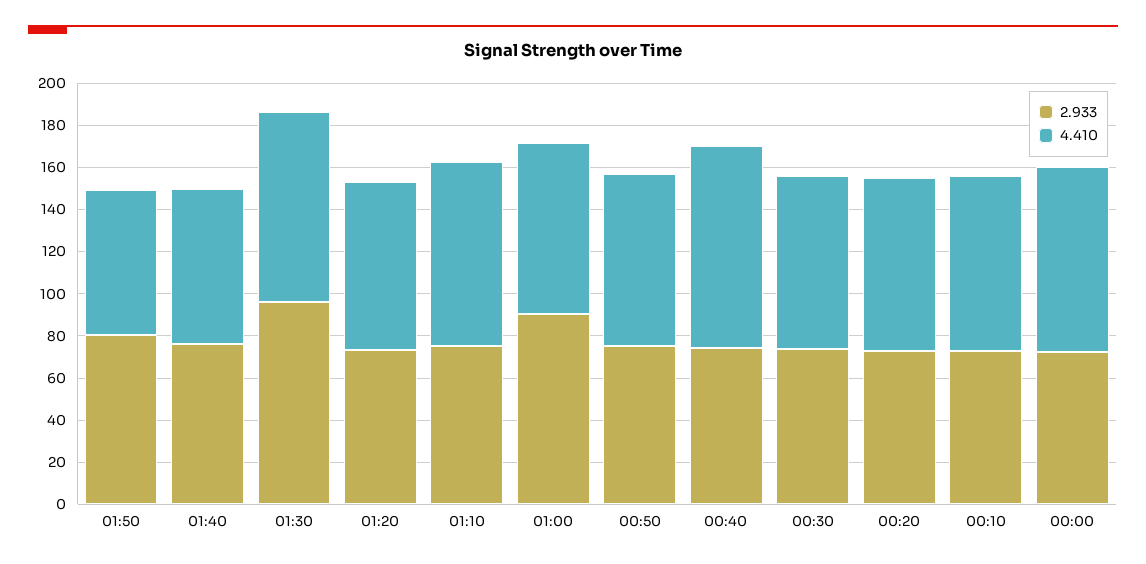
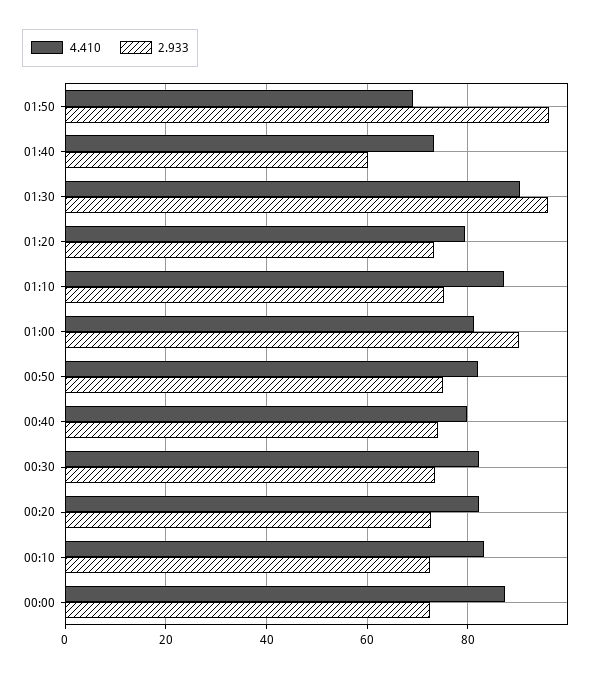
2.933, 01:50: 80 -> 96
2.933, 01:40: 75 -> 60
4.410, 00:40: 95 -> 80

